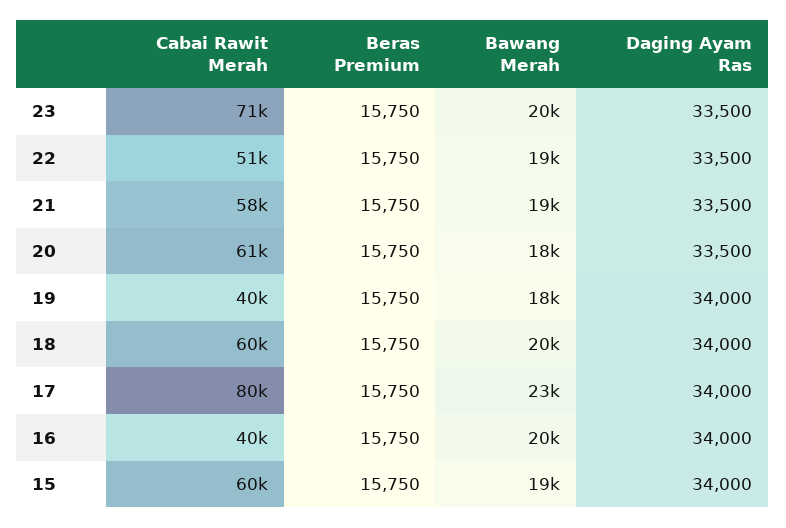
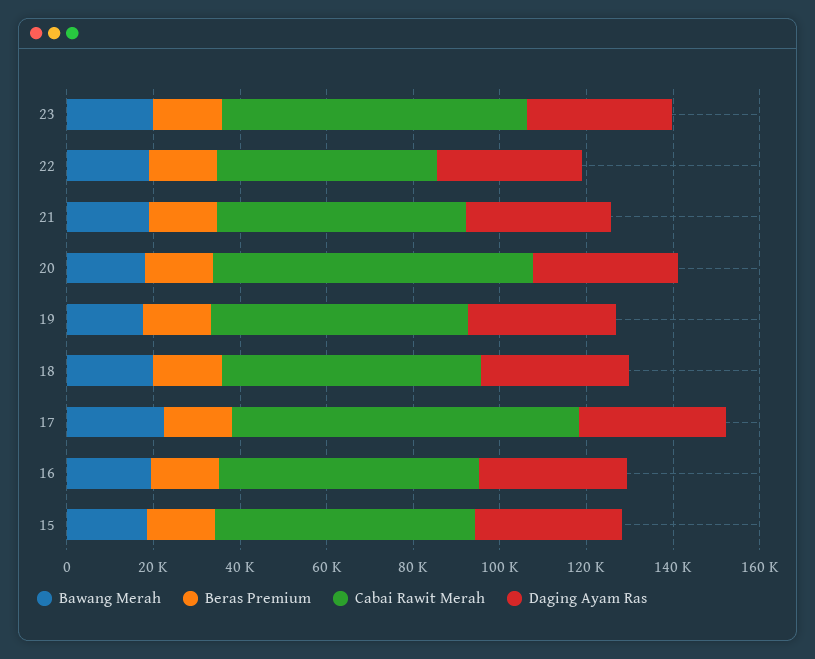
Cabai Rawit Merah, 20: 61000 -> 75000
Cabai Rawit Merah, 19: 40000 -> 60000
Cabai Rawit Merah, 16: 40000 -> 60000

